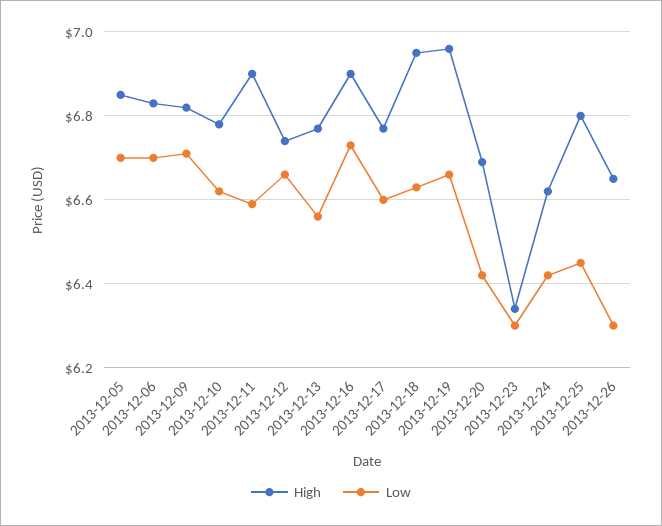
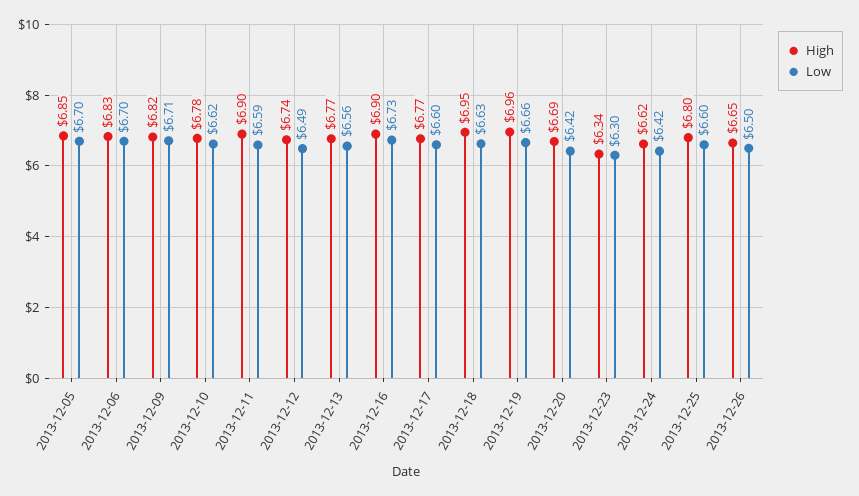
Low, 2013-12-12: 6.65 -> 6.49
Low, 2013-12-25: 6.45 -> 6.6
Low, 2013-12-26: 6.3 -> 6.5

